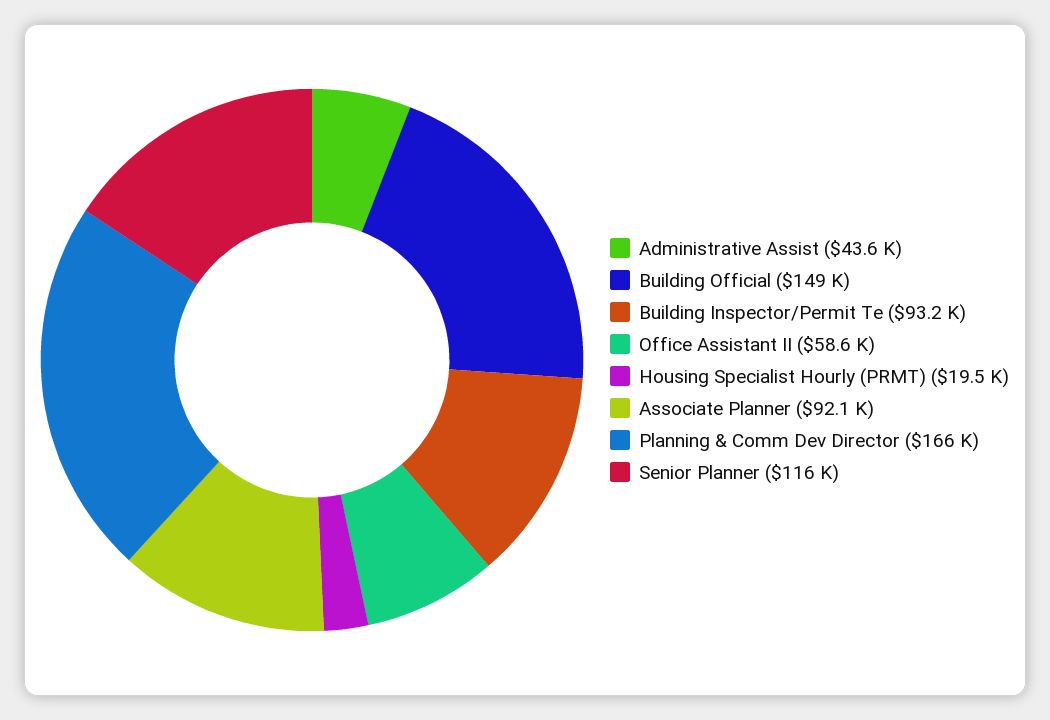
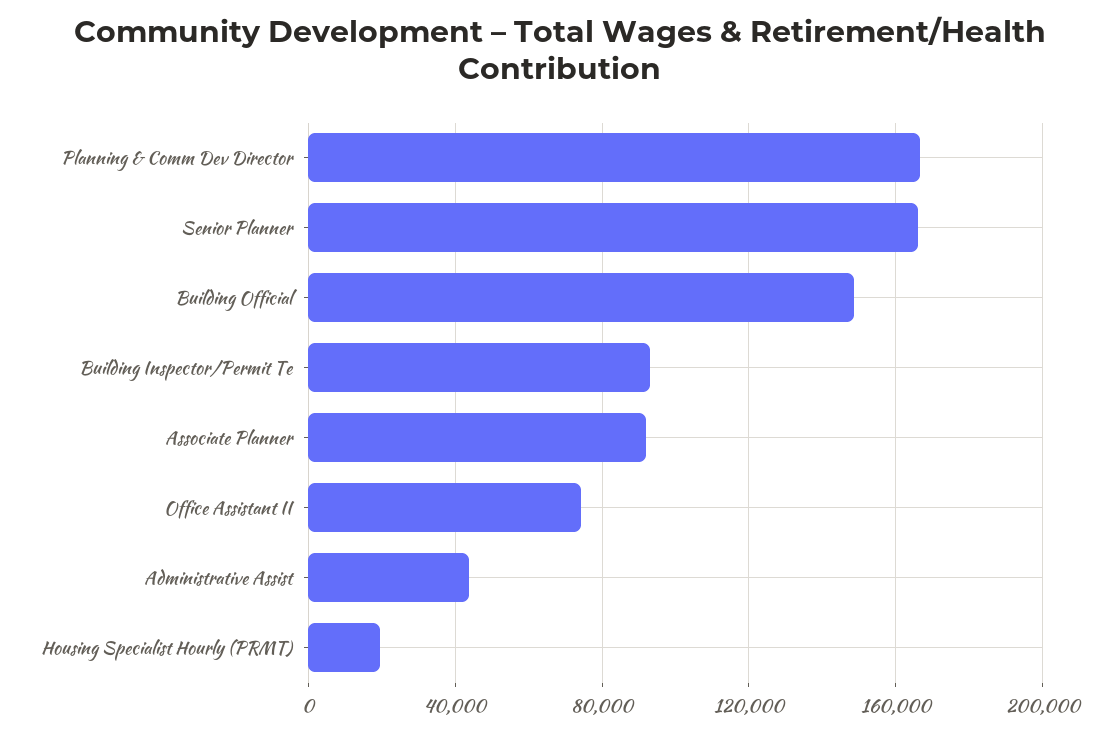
Office Assistant II: 58600 -> 75000
Senior Planner: 116000 -> 165000

